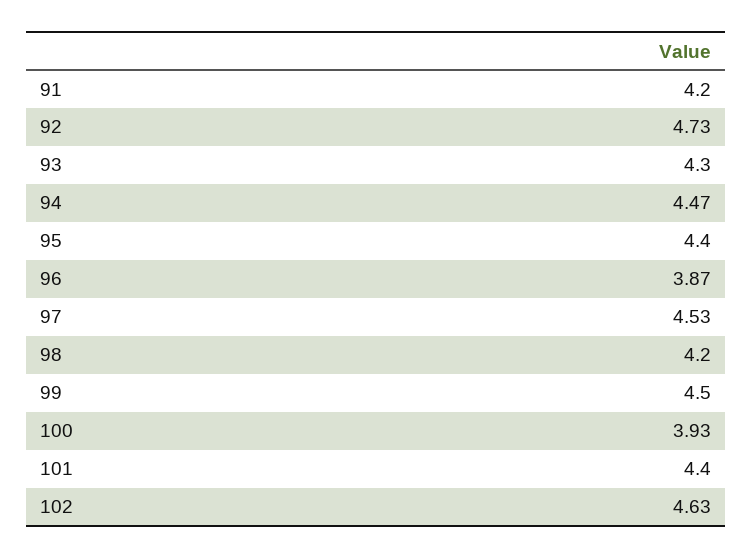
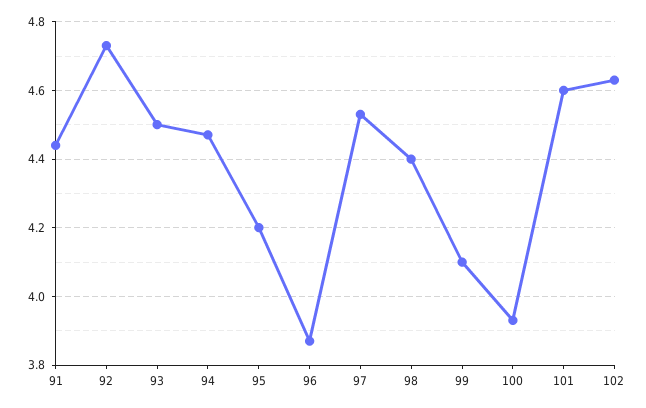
91: 4.2 -> 4.45
93: 4.3 -> 4.5
95: 4.4 -> 4.2
98: 4.2 -> 4.4
99: 4.5 -> 4.1
101: 4.4 -> 4.6

